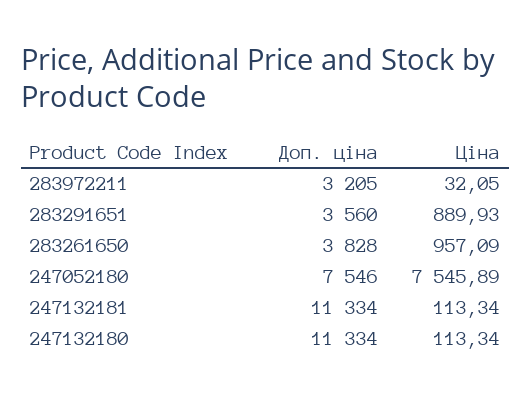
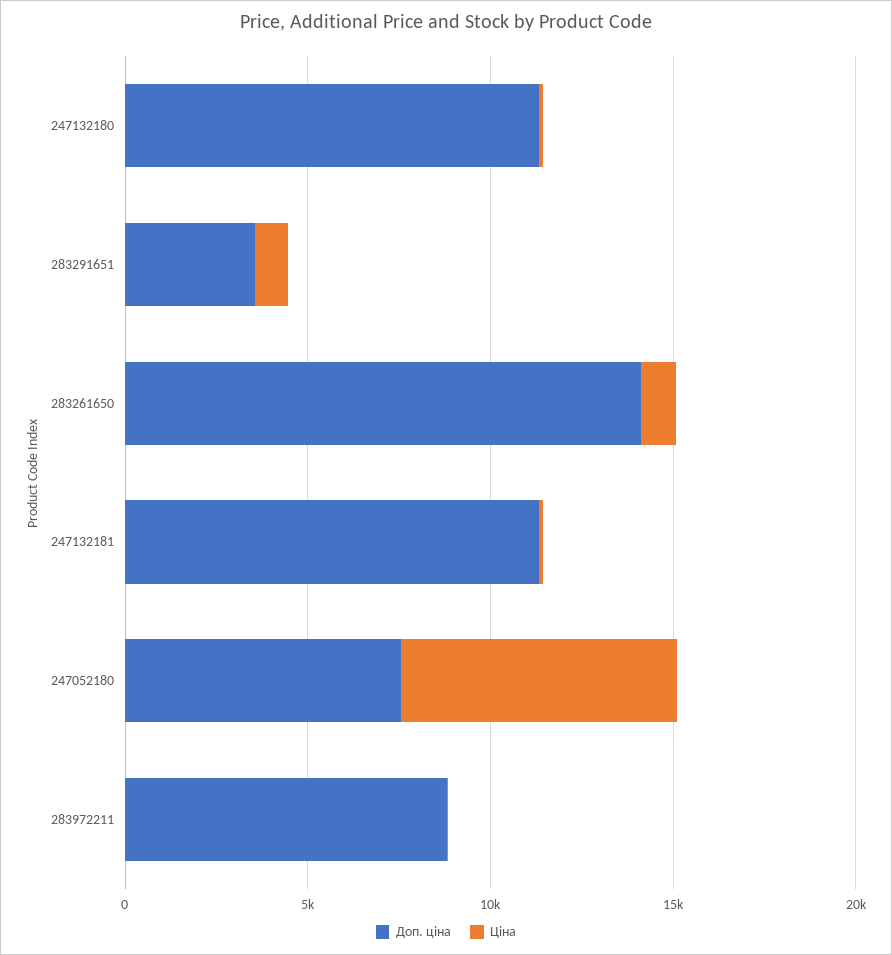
Доп. ціна, 283972211: 3205 -> 9000
Доп. ціна, 283261650: 3828 -> 14000

